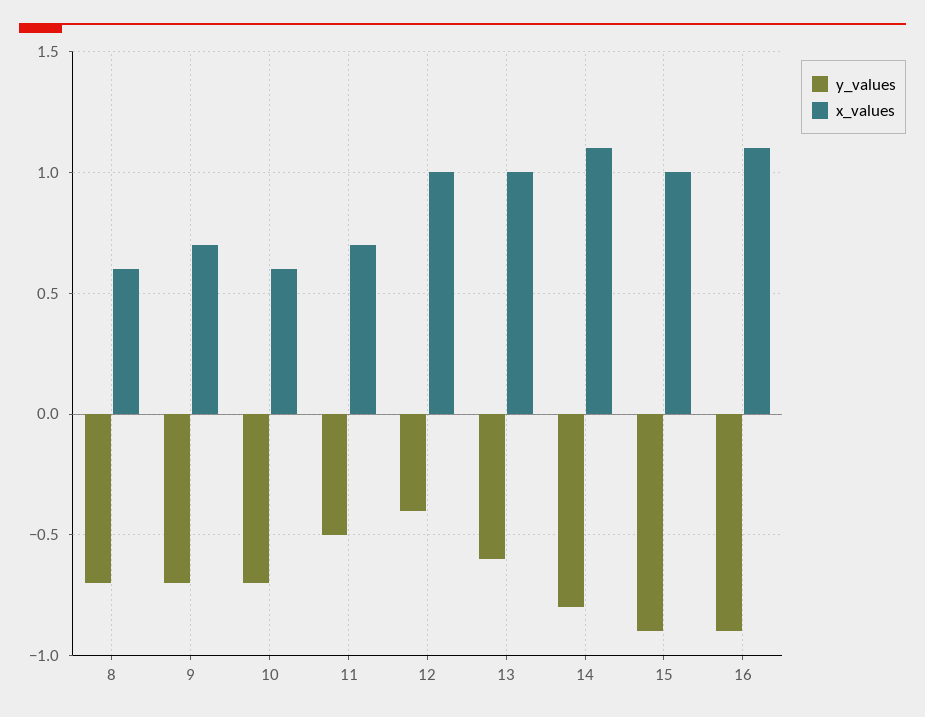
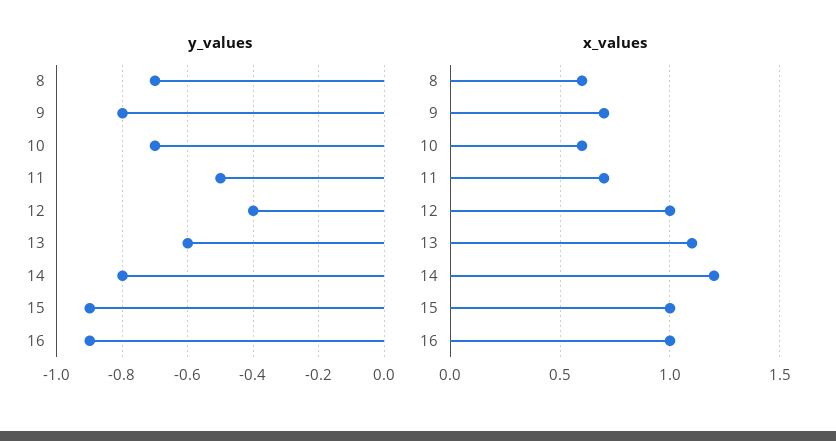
y_values, 9: -0.7 -> -0.8
x_values, 13: 1 -> 1.1
x_values, 14: 1.1 -> 1.2
x_values, 16: 1.1 -> 1

